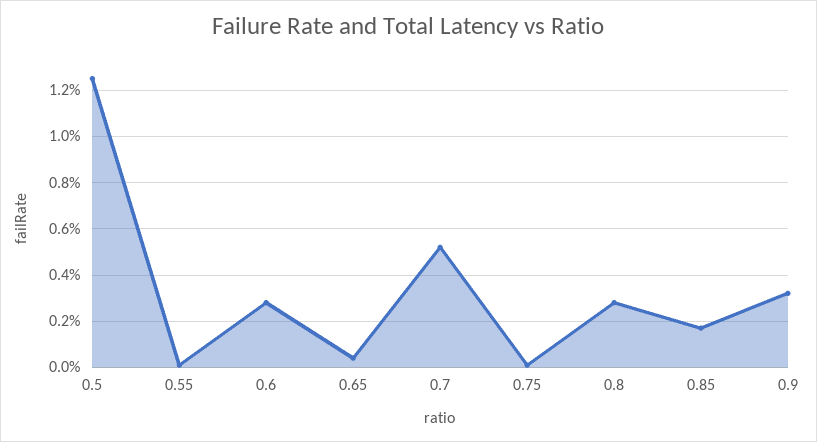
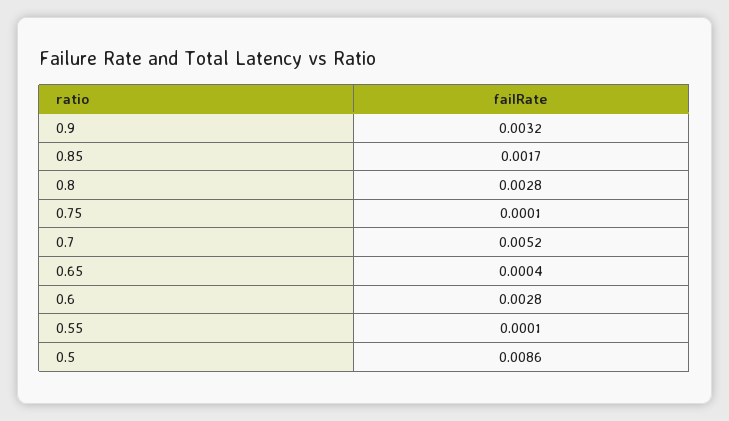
0.5: 0.0125 -> 0.0086

